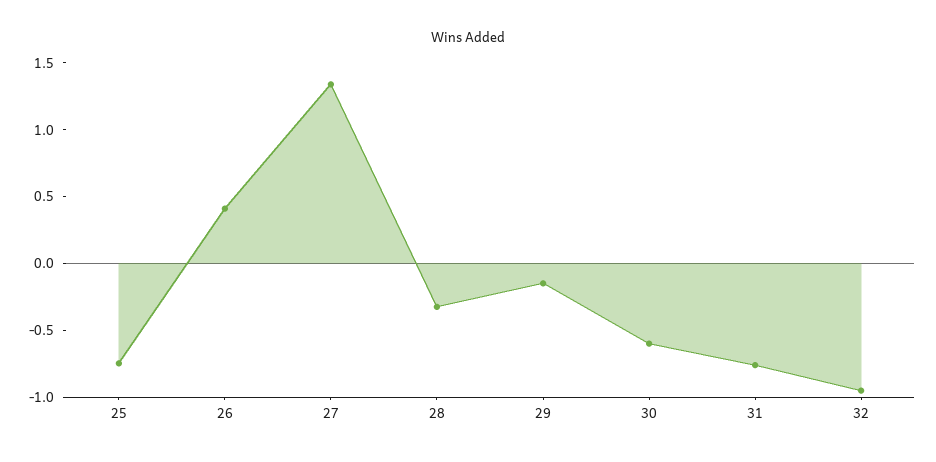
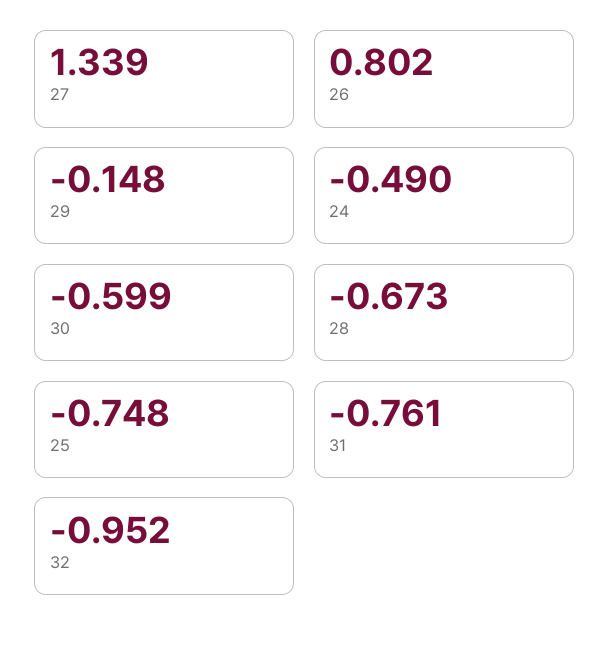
26: 0.4 -> 0.802
28: -0.3 -> -0.673
24: none -> -0.49

